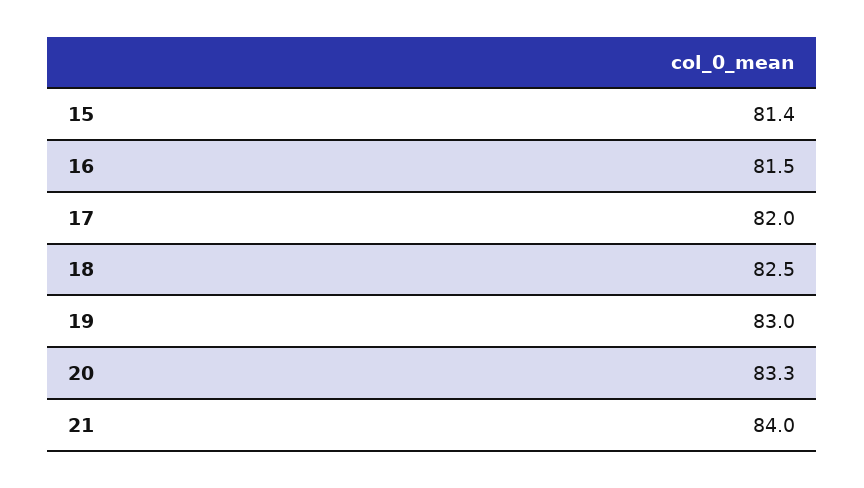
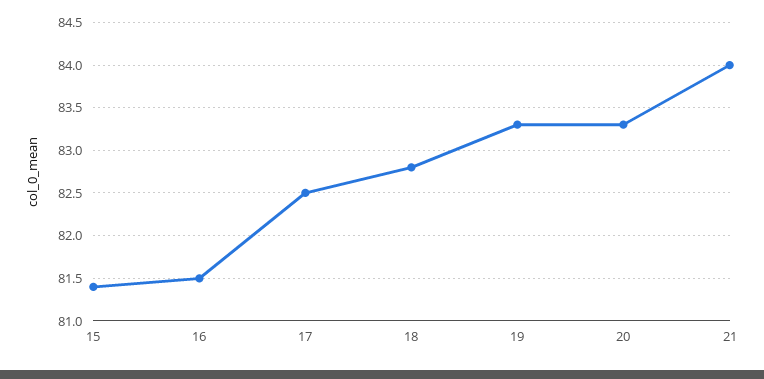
17: 82 -> 82.5
18: 82.5 -> 82.8
19: 83 -> 83.3

